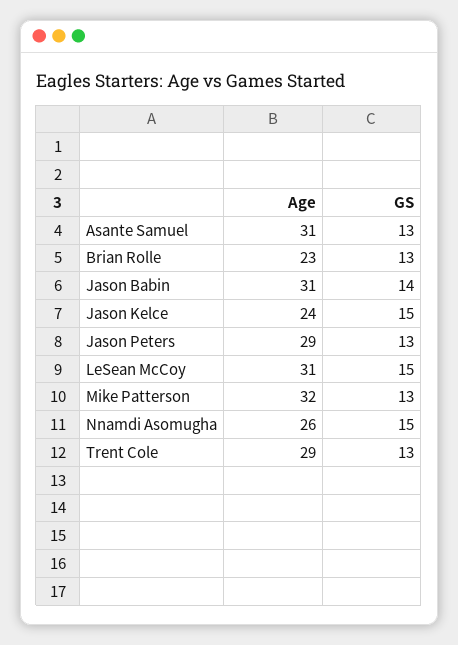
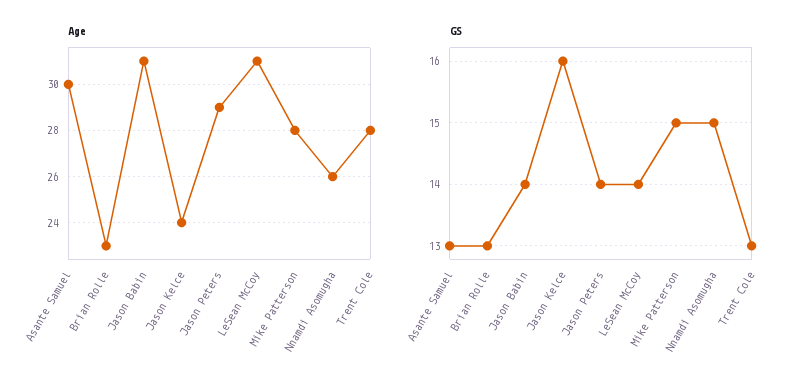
Age, Asante Samuel: 31 -> 30
GS, Jason Kelce: 15 -> 16
GS, Jason Peters: 13 -> 14
GS, LeSean McCoy: 15 -> 14
Age, Mike Patterson: 32 -> 28
GS, Mike Patterson: 13 -> 15
Age, Trent Cole: 29 -> 28

